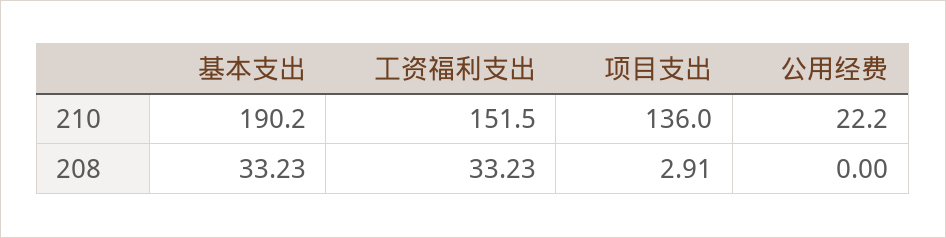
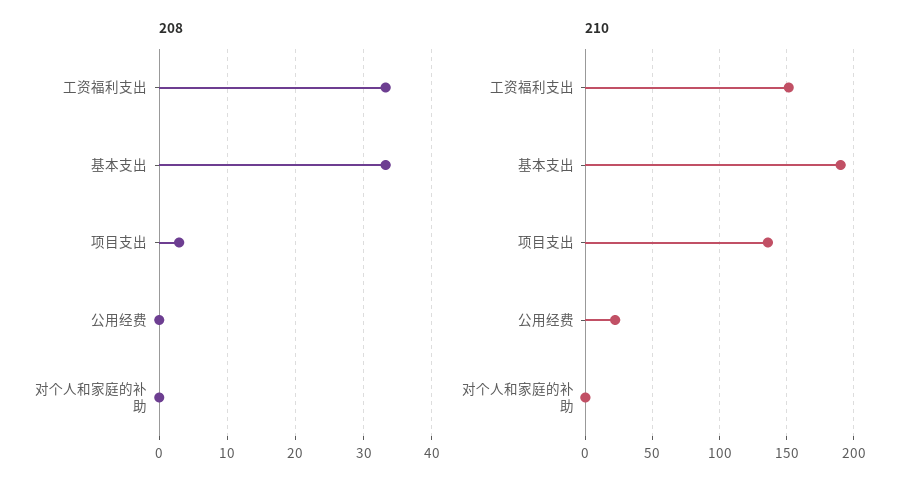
208, 对个人和家庭的补助: none -> 0
210, 对个人和家庭的补助: none -> 0

